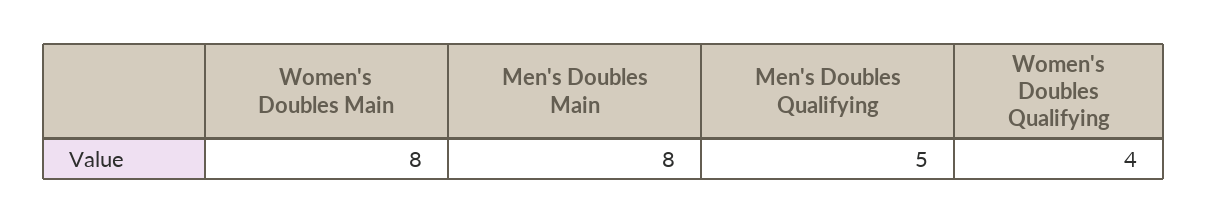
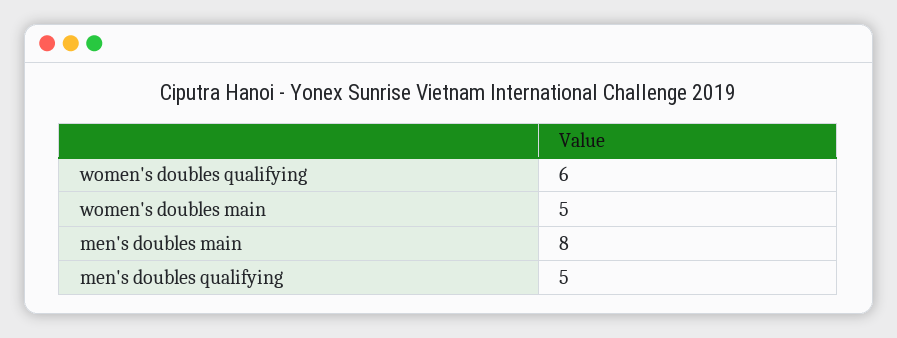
Women's Doubles Main: 8 -> 5
Women's Doubles Qualifying: 4 -> 6

